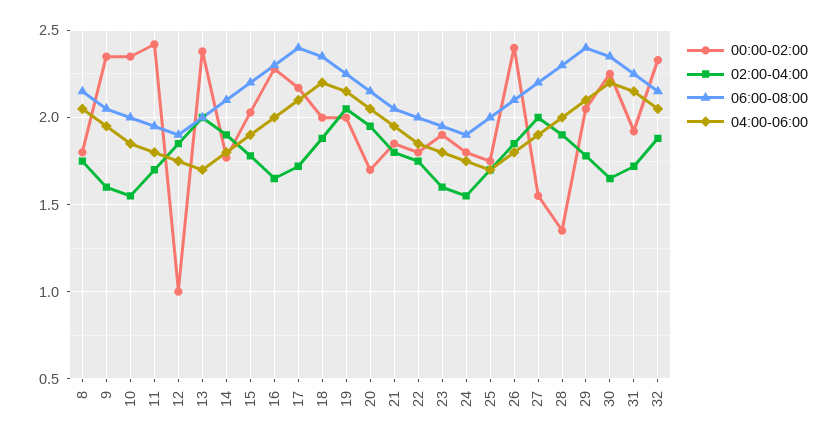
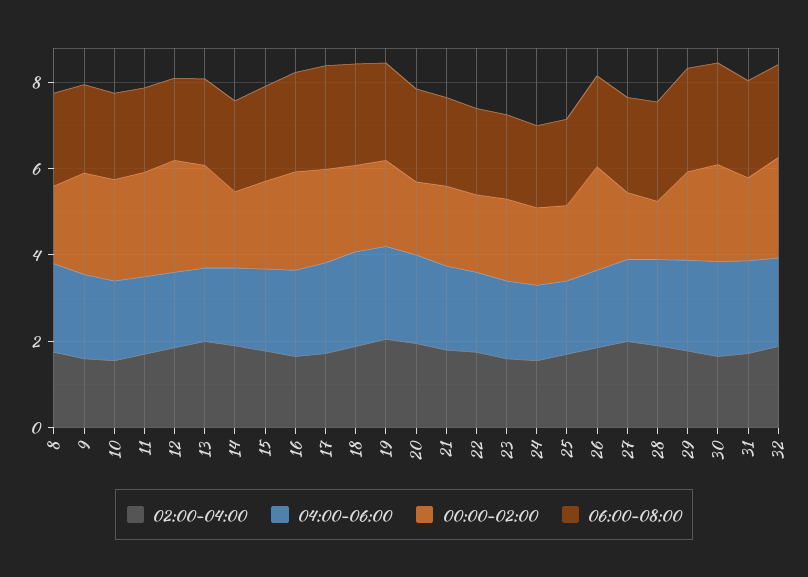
00:00-02:00, 12: 1 -> 2.5

